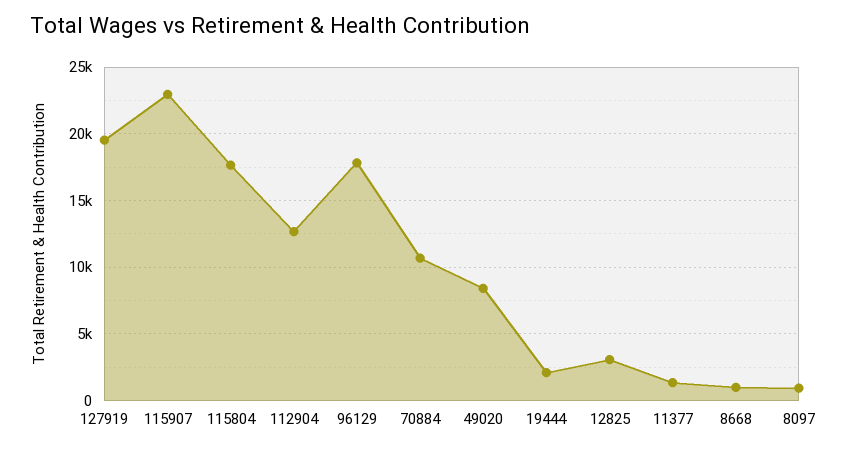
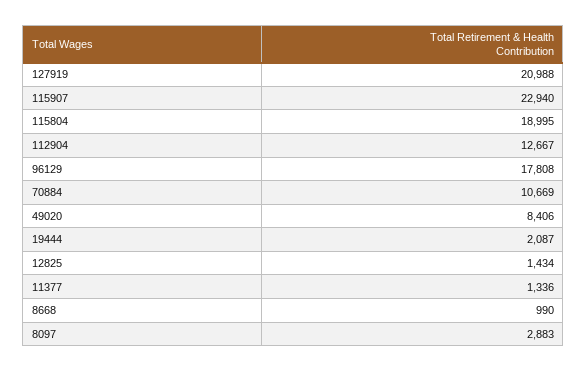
127919: 19500 -> 20988
115804: 17500 -> 18995
12825: 3000 -> 1434
8097: 1000 -> 2883

